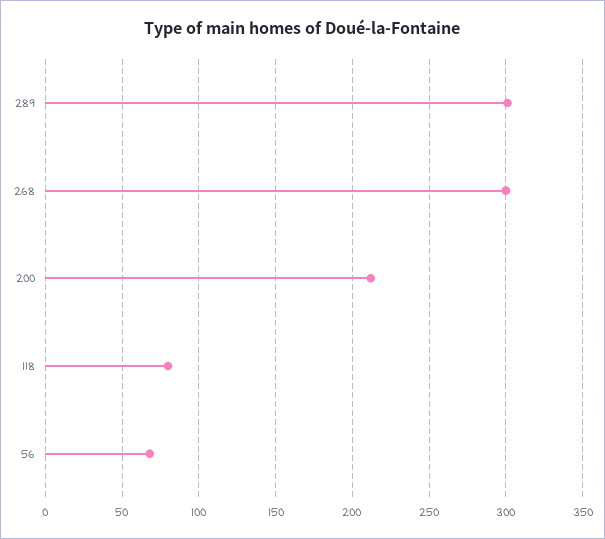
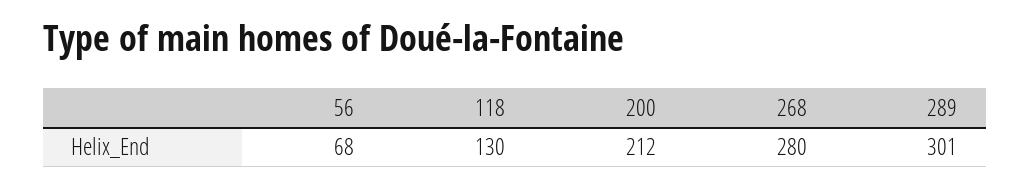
268: 300 -> 280
118: 80 -> 130

